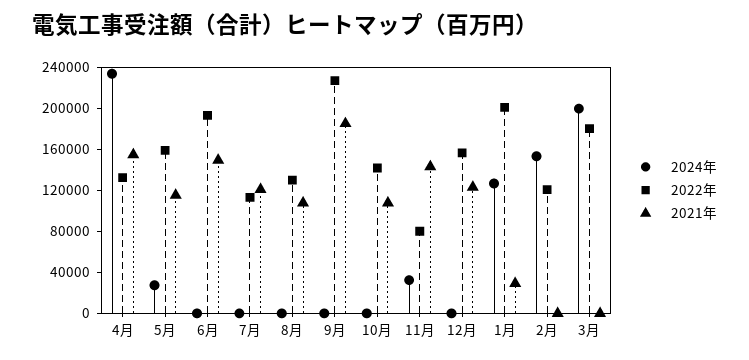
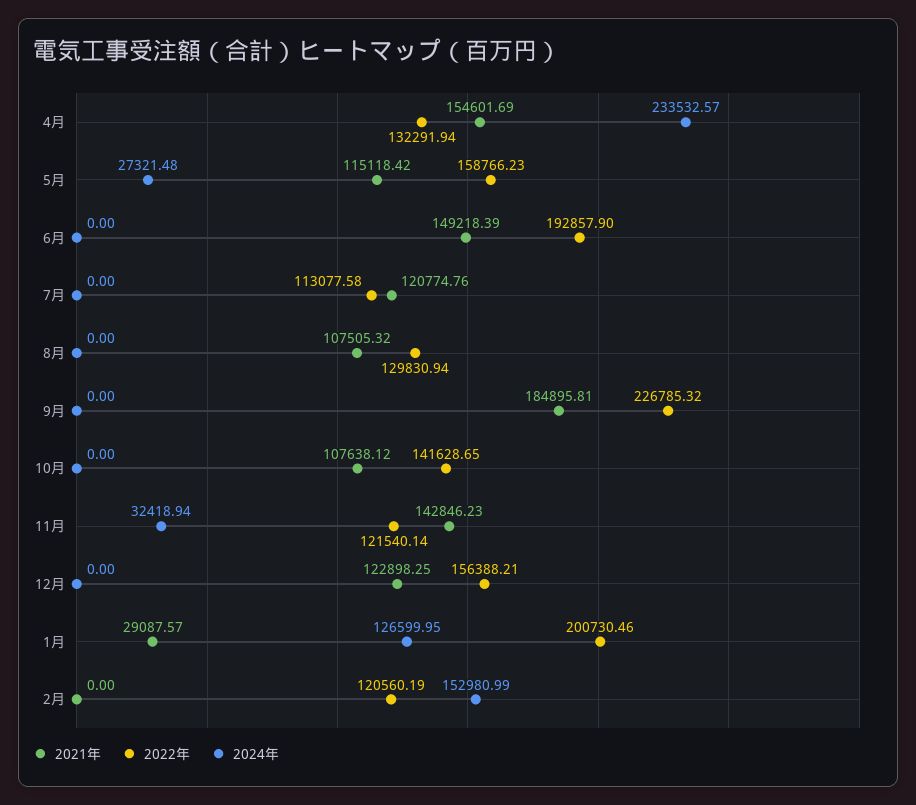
2022年, 11月: 80000 -> 121540.14
2024年, 3月: 200000 -> none
2022年, 3月: 180000 -> none
2021年, 3月: 0 -> none

